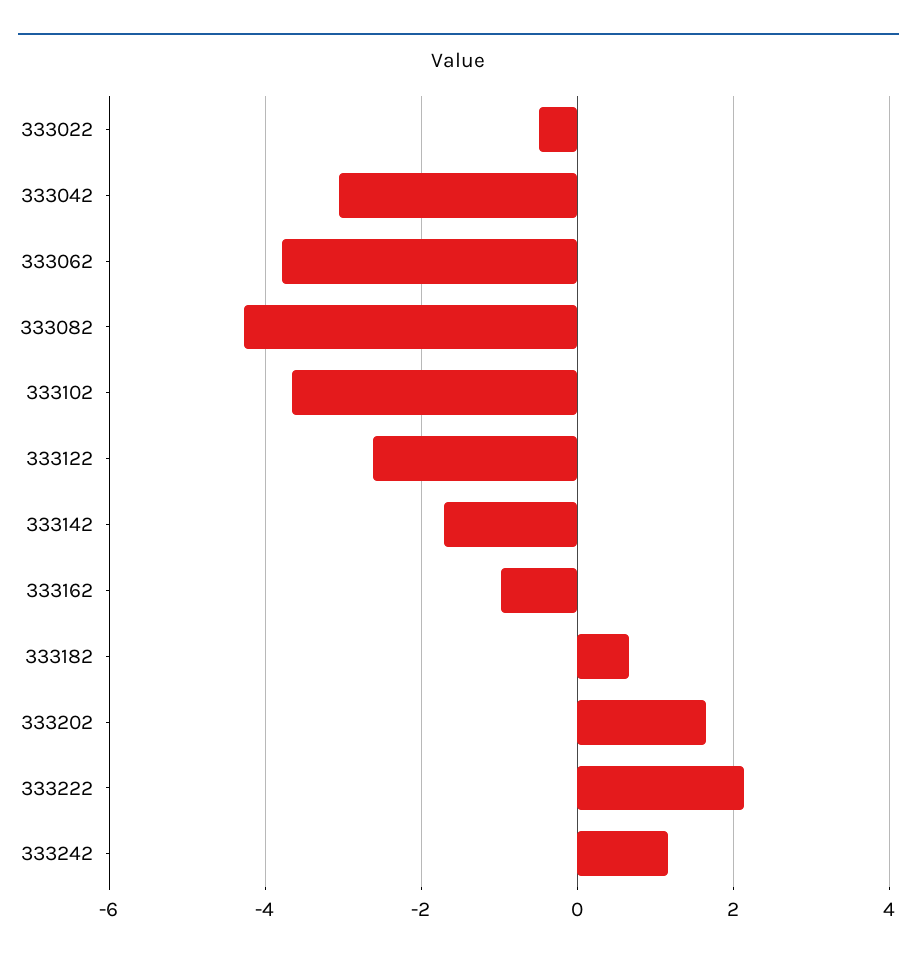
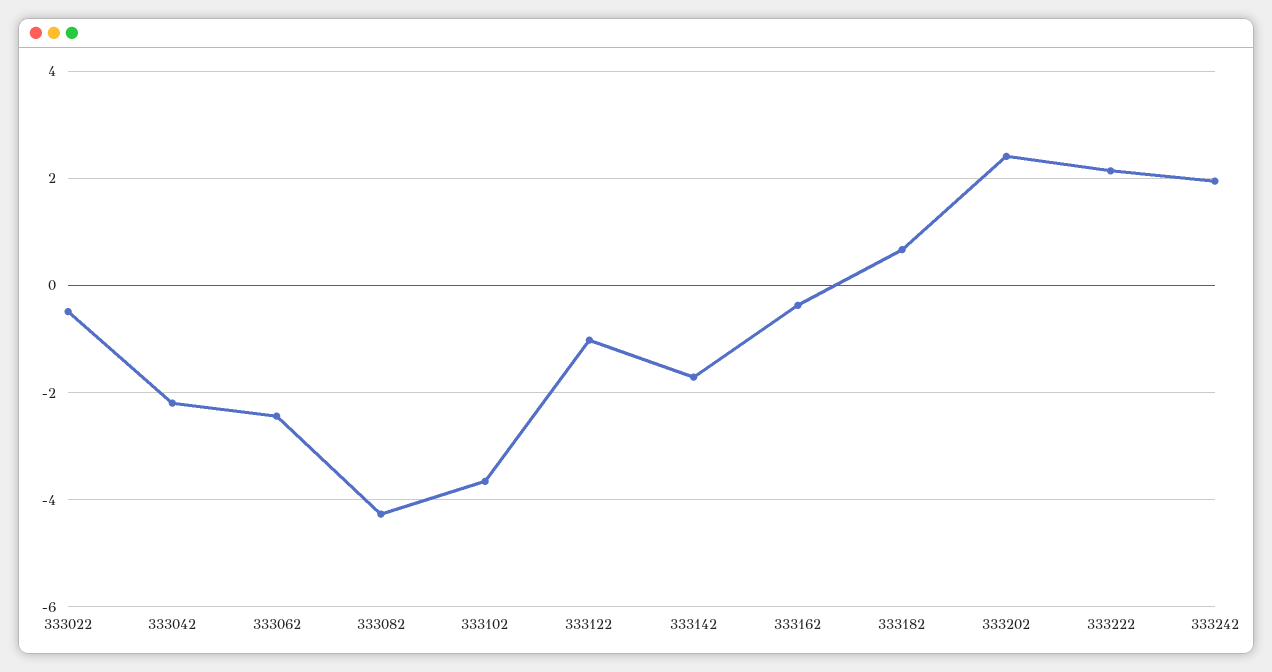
333042: -3 -> -2.2
333062: -3.8 -> -2.4
333122: -2.6 -> -1
333162: -1 -> -0.4
333202: 1.6 -> 2.4
333242: 1.2 -> 2

